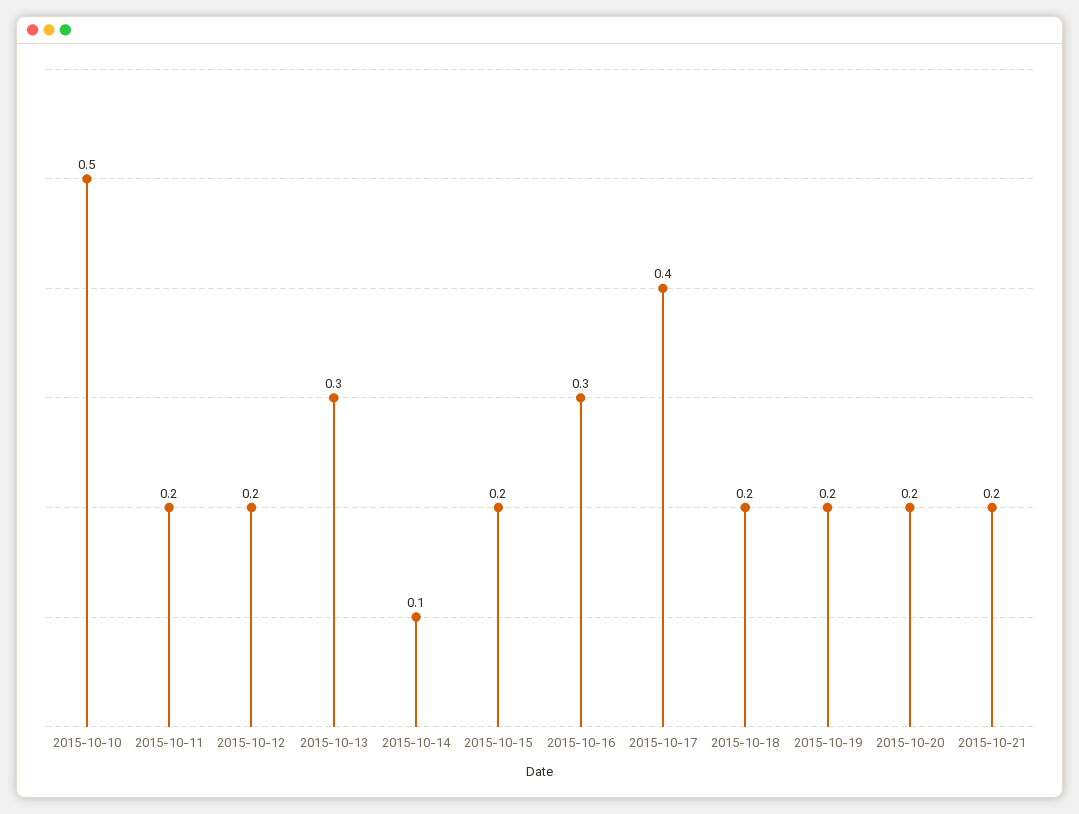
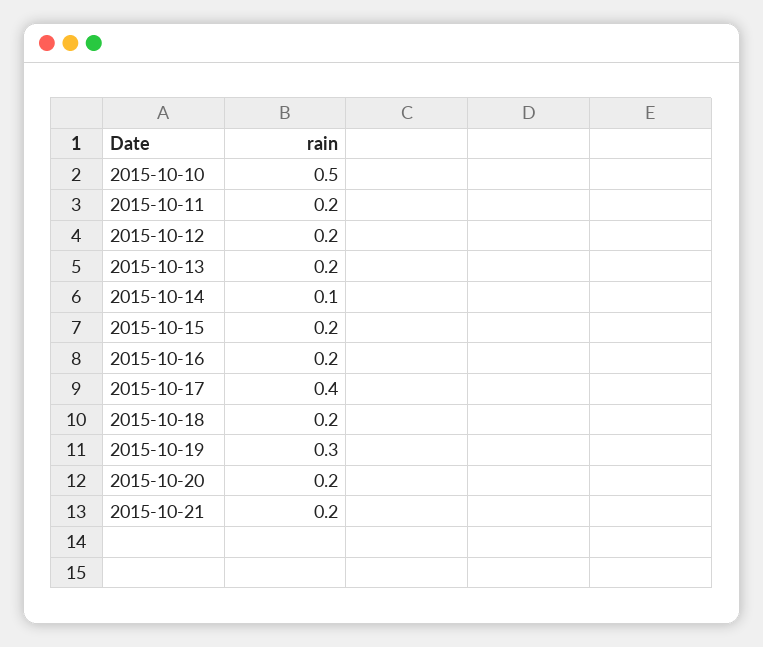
2015-10-13: 0.3 -> 0.2
2015-10-16: 0.3 -> 0.2
2015-10-19: 0.2 -> 0.3

